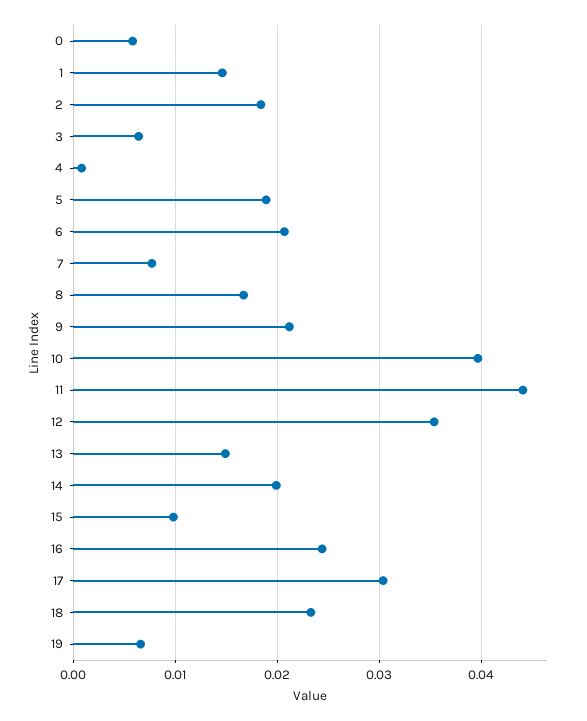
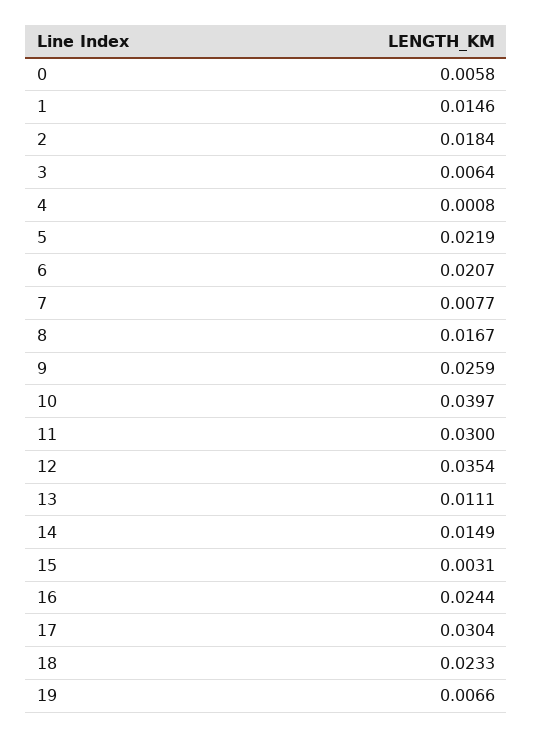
5: 0.019 -> 0.0219
9: 0.021 -> 0.0259
11: 0.044 -> 0.03
13: 0.015 -> 0.0111
14: 0.02 -> 0.0149
15: 0.01 -> 0.0031

